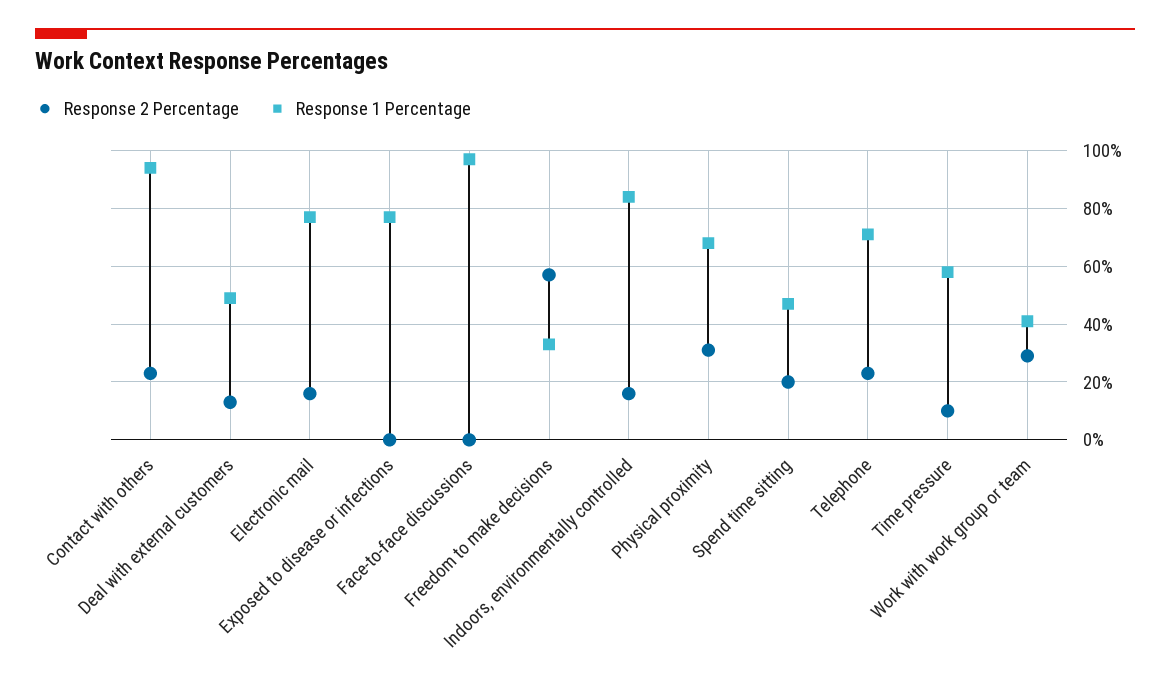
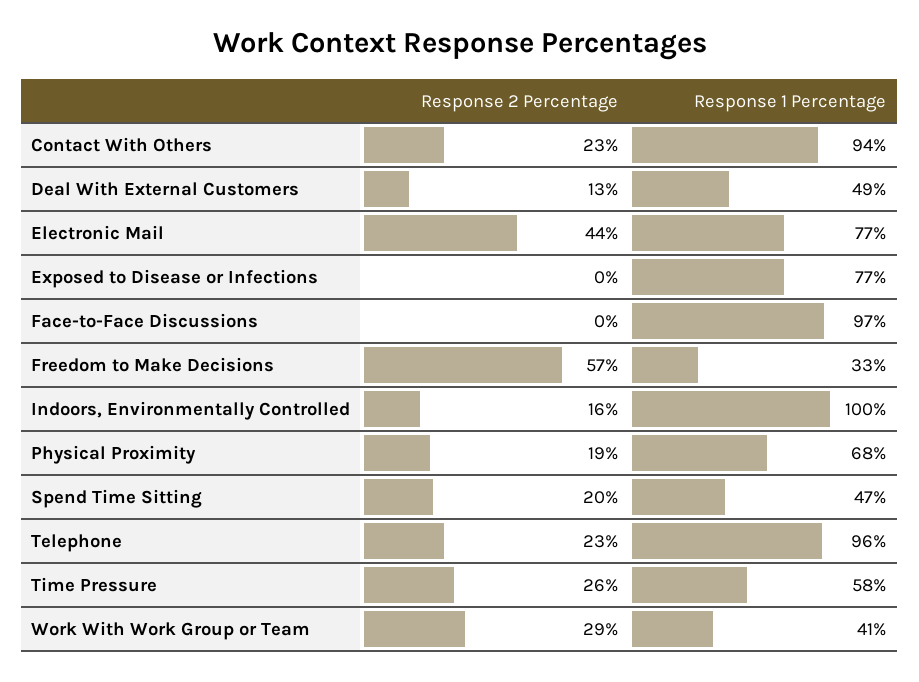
Response 2 Percentage, Electronic mail: 15 -> 44
Response 1 Percentage, Indoors, environmentally controlled: 85 -> 100
Response 2 Percentage, Physical proximity: 30 -> 19
Response 1 Percentage, Telephone: 70 -> 96
Response 2 Percentage, Time pressure: 10 -> 26

